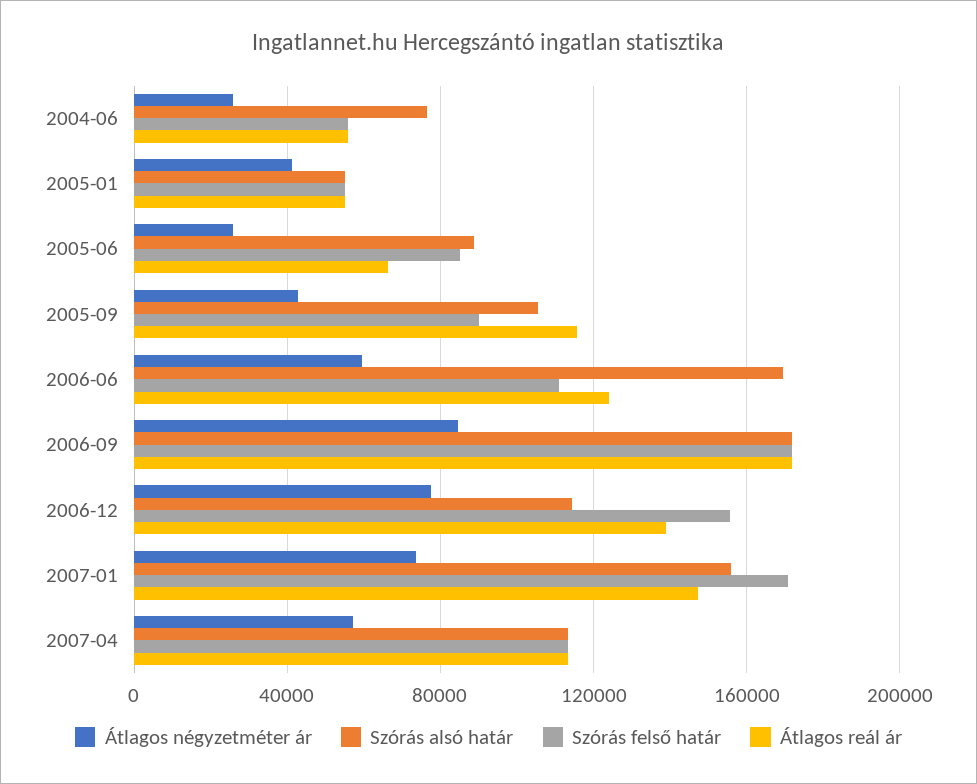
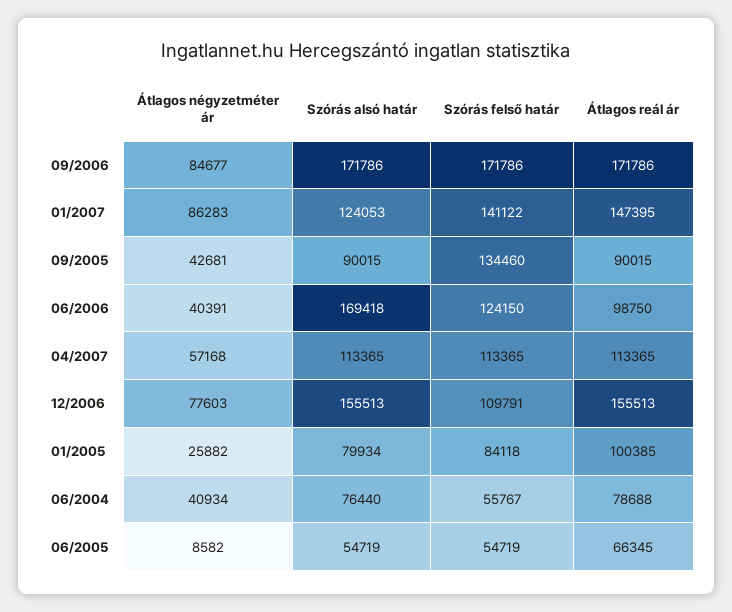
Átlagos négyzetméter ár, 2004-06: 25000 -> 40934
Átlagos reál ár, 2004-06: 55000 -> 78688
Átlagos négyzetméter ár, 2005-01: 40000 -> 25882
Szórás alsó határ, 2005-01: 55000 -> 79934
Szórás felső határ, 2005-01: 55000 -> 84118
Átlagos reál ár, 2005-01: 55000 -> 100385
Átlagos négyzetméter ár, 2005-06: 25000 -> 8582
Szórás alsó határ, 2005-06: 90000 -> 54719
Szórás felső határ, 2005-06: 85000 -> 54719
Szórás alsó határ, 2005-09: 105000 -> 90015
Szórás felső határ, 2005-09: 90000 -> 134460
Átlagos reál ár, 2005-09: 115000 -> 90015
Átlagos négyzetméter ár, 2006-06: 60000 -> 40391
Szórás felső határ, 2006-06: 110000 -> 124150
Átlagos reál ár, 2006-06: 125000 -> 98750
Szórás alsó határ, 2006-12: 115000 -> 155513
Szórás felső határ, 2006-12: 155000 -> 109791
Átlagos reál ár, 2006-12: 140000 -> 155513
Átlagos négyzetméter ár, 2007-01: 75000 -> 86283
Szórás alsó határ, 2007-01: 155000 -> 124053
Szórás felső határ, 2007-01: 170000 -> 141122

